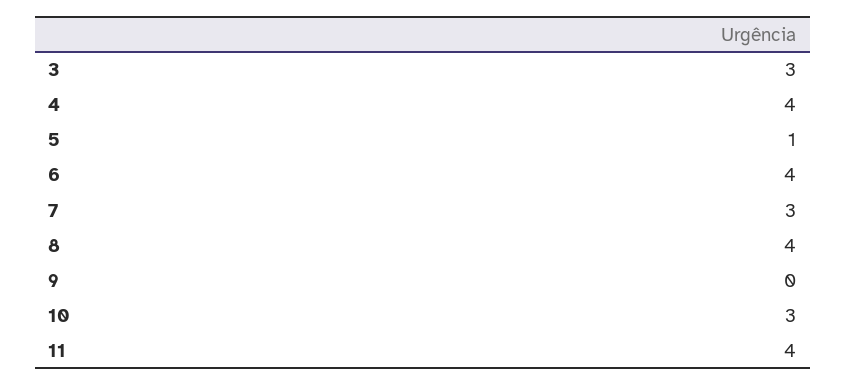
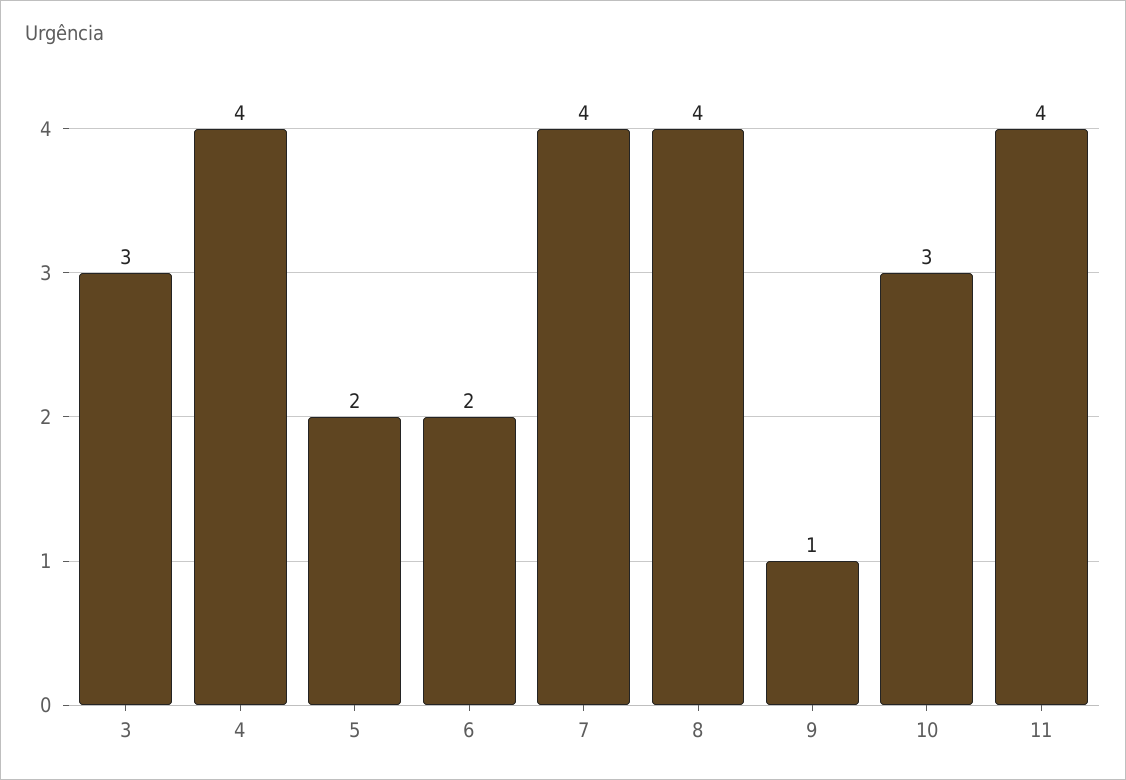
5: 1 -> 2
6: 4 -> 2
7: 3 -> 4
9: 0 -> 1

